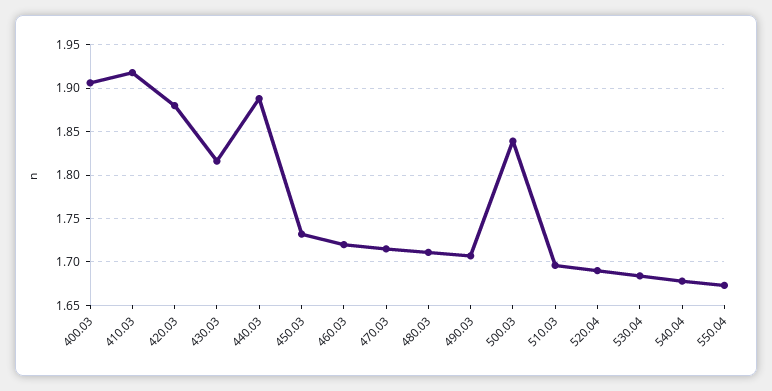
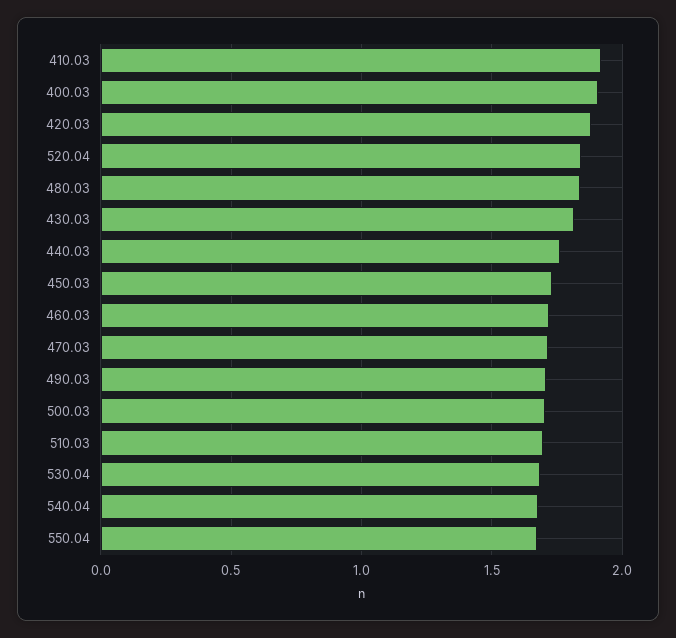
440.03: 1.89 -> 1.75
480.03: 1.71 -> 1.85
500.03: 1.84 -> 1.7
520.04: 1.69 -> 1.85

